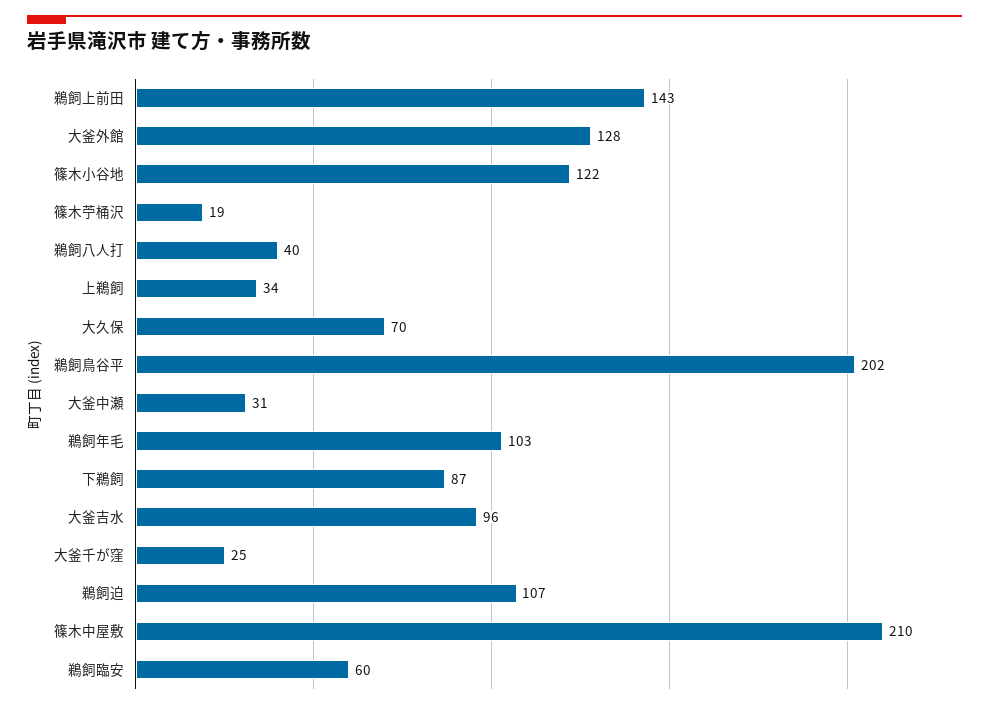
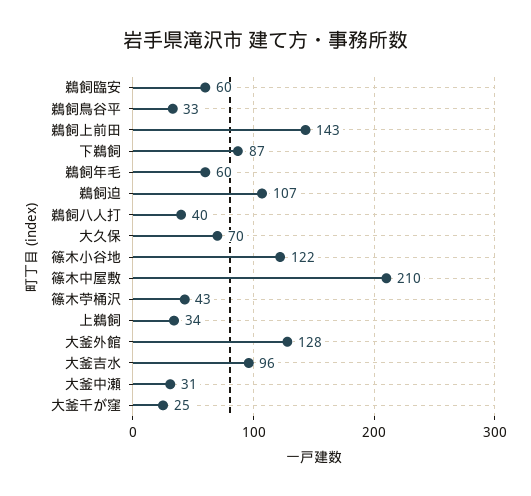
篠木苧桶沢: 19 -> 43
鵜飼鳥谷平: 202 -> 33
鵜飼年毛: 103 -> 60

